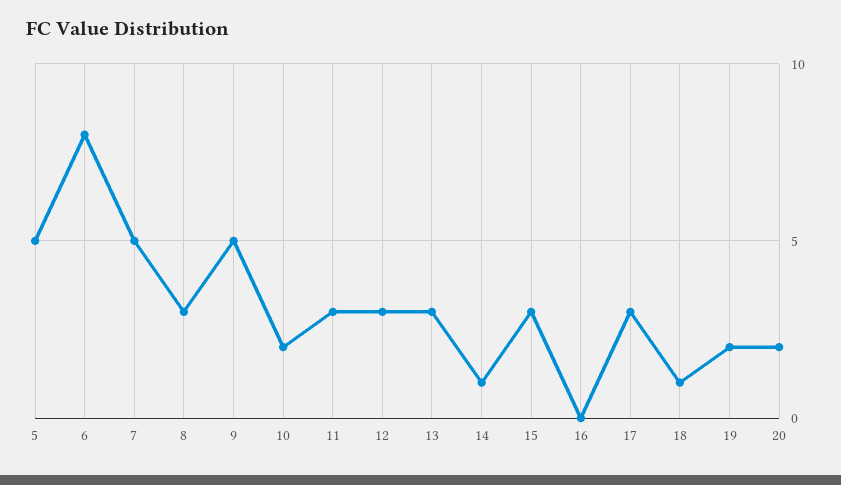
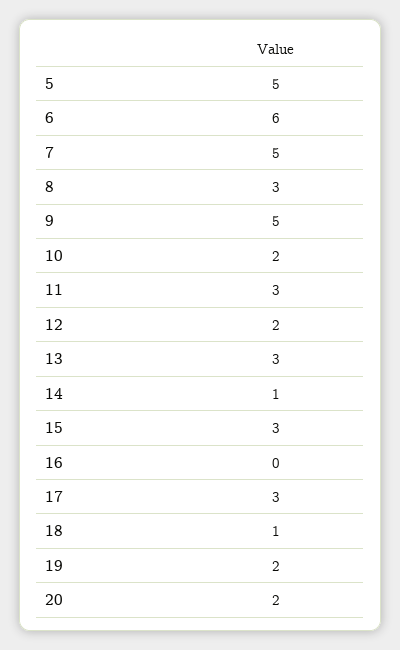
6: 8 -> 6
12: 3 -> 2

